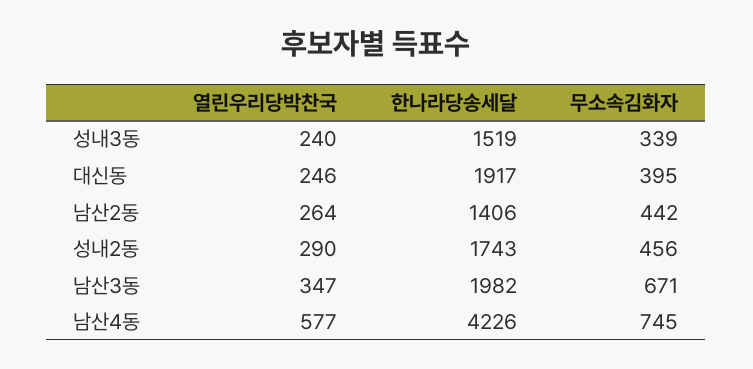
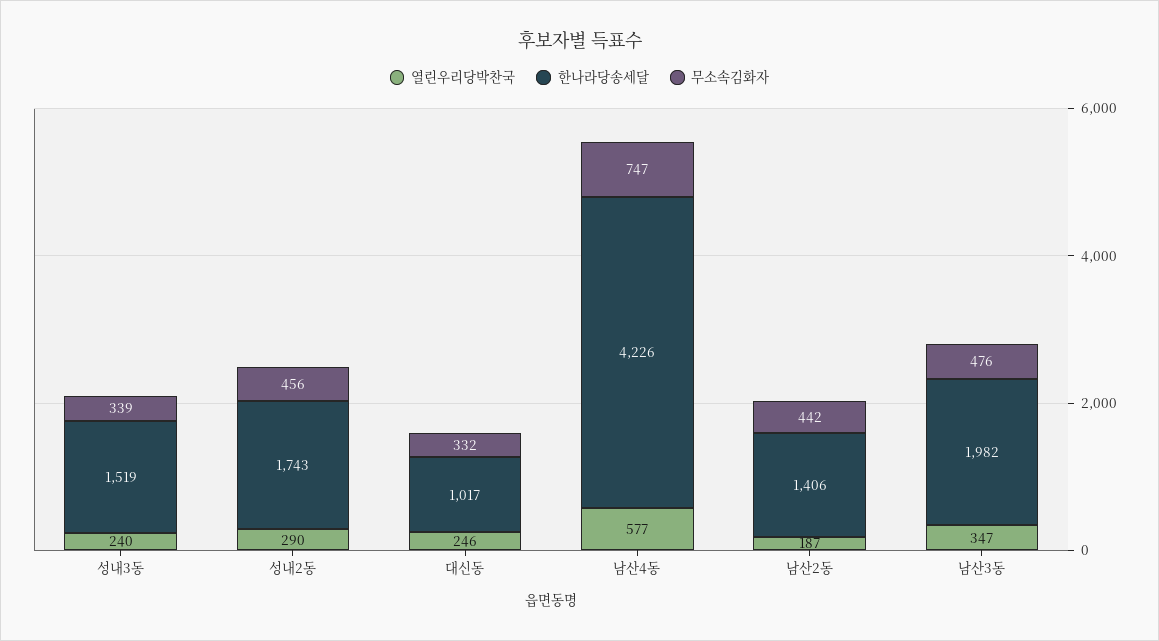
한나라당송세달, 대신동: 1917 -> 1017
무소속김화자, 대신동: 395 -> 332
열린우리당박찬국, 남산2동: 264 -> 187
무소속김화자, 남산3동: 671 -> 476
무소속김화자, 남산4동: 745 -> 747

